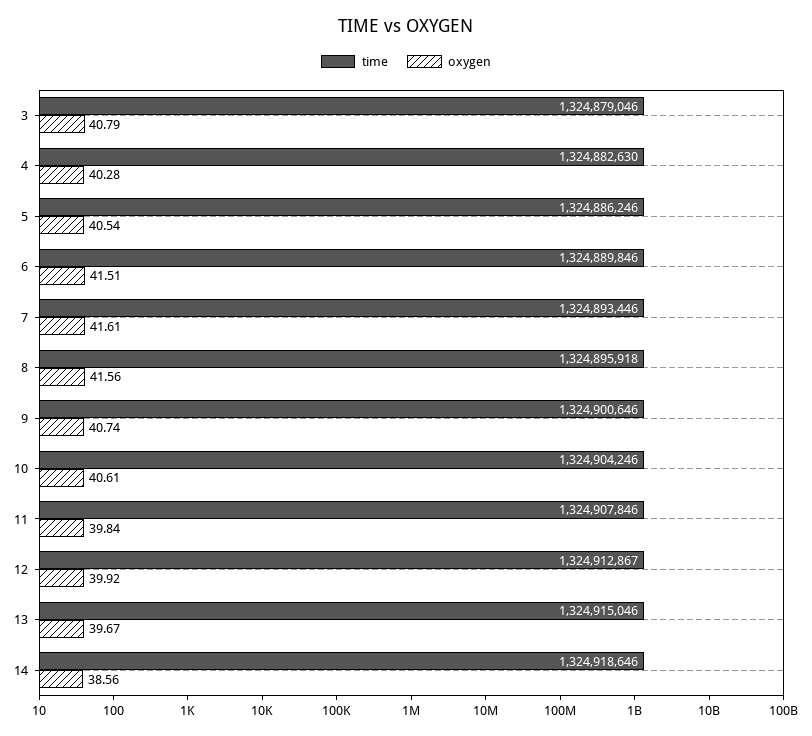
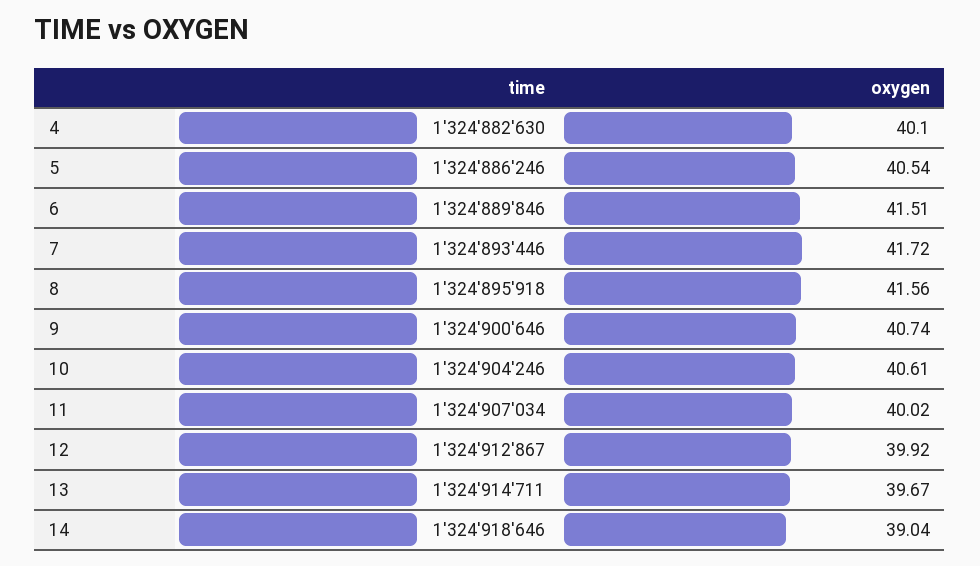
time, 3: 1324879046 -> none
oxygen, 3: 40.79 -> none
oxygen, 4: 40.28 -> 40.1
oxygen, 7: 41.61 -> 41.72
time, 11: 1324907846 -> 1324907034
oxygen, 11: 39.84 -> 40.02
time, 13: 1324915046 -> 1324914711
oxygen, 14: 38.56 -> 39.04

